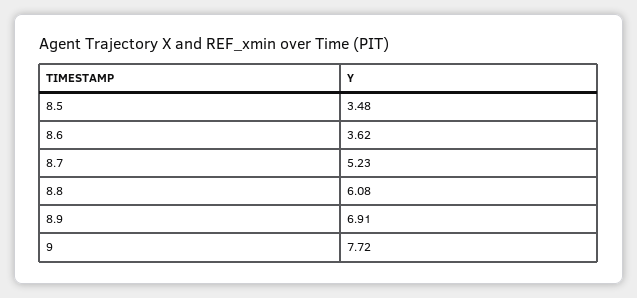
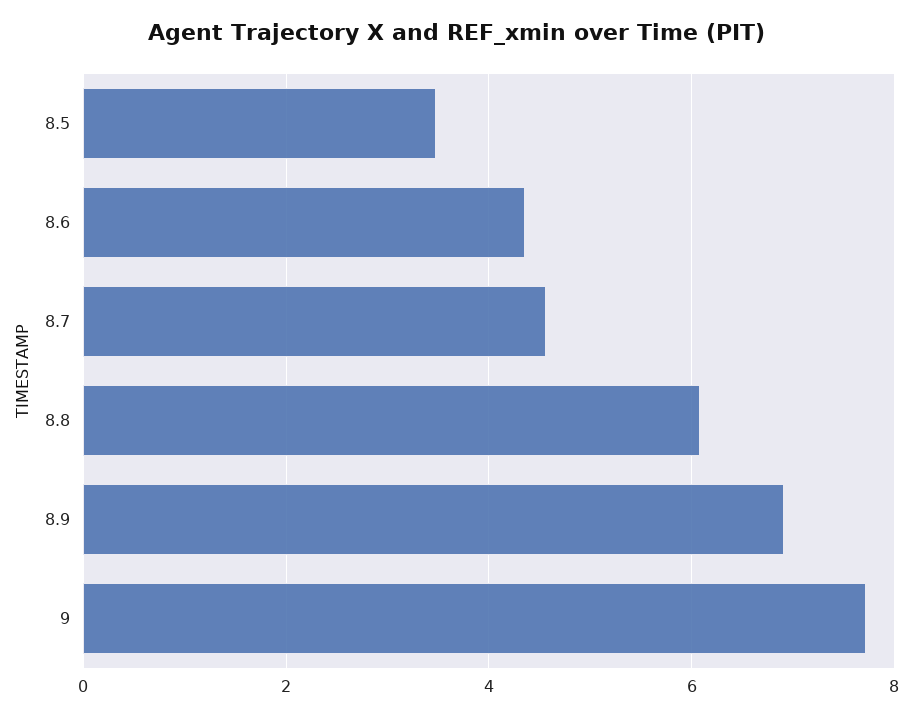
8.6: 3.62 -> 4.4
8.7: 5.23 -> 4.6

